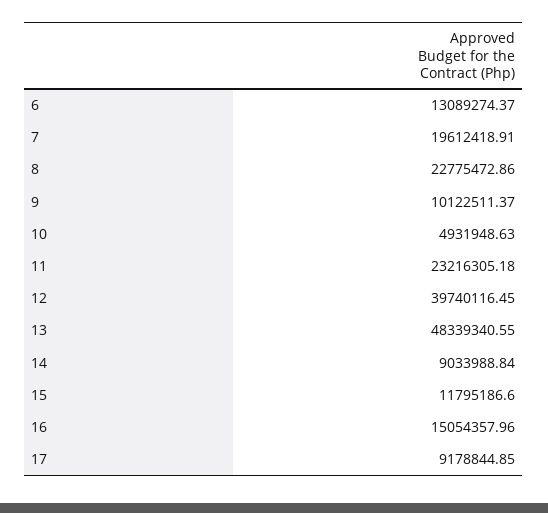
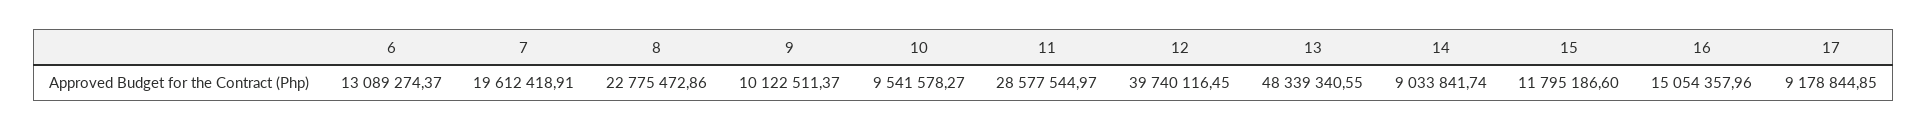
10: 4931948.63 -> 9541578.27
11: 23216305.18 -> 28577544.97
14: 9033988.84 -> 9033841.74

